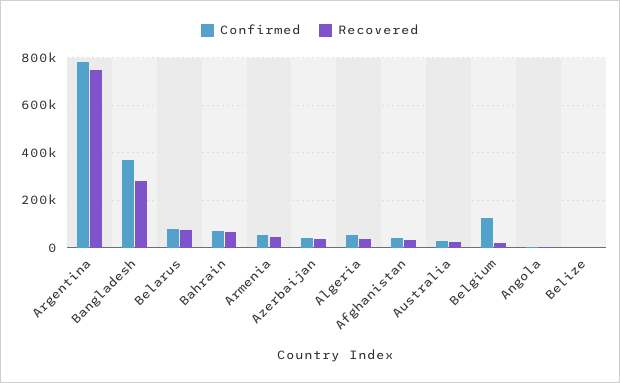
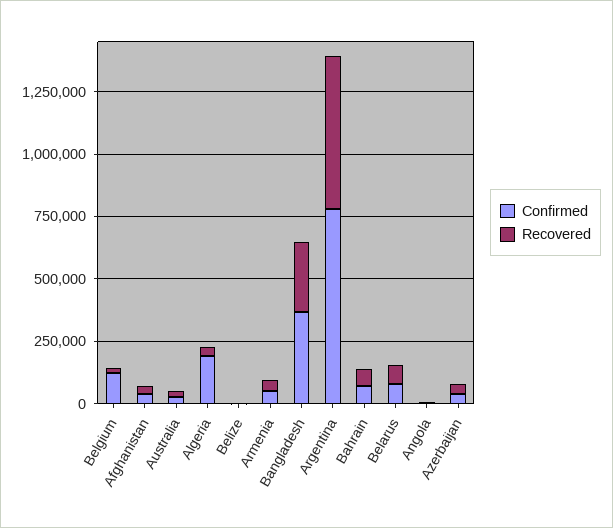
Recovered, Argentina: 750000 -> 600000
Confirmed, Algeria: 50000 -> 200000

